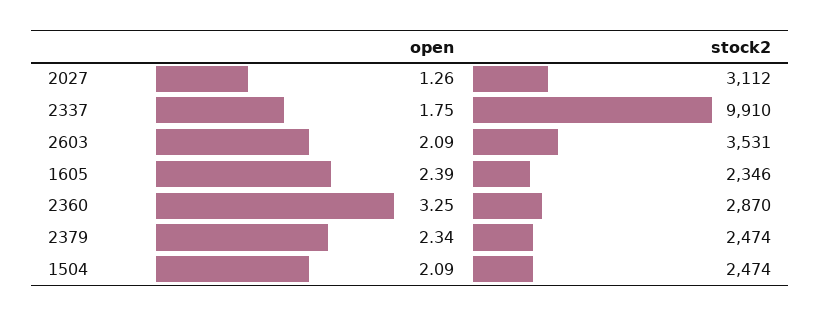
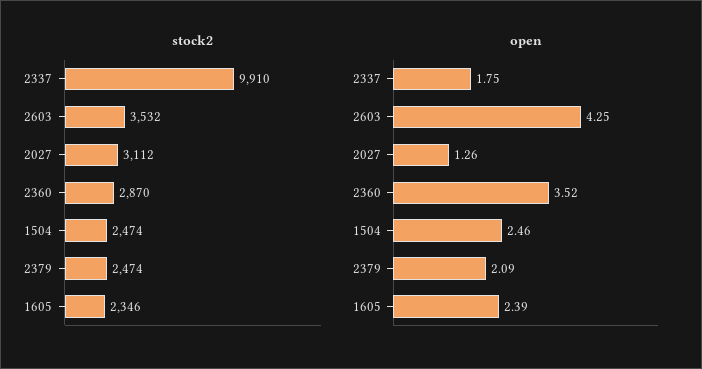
open, 2603: 2.09 -> 4.25
stock2, 2603: 3531 -> 3532
open, 2360: 3.25 -> 3.52
open, 2379: 2.34 -> 2.09
open, 1504: 2.09 -> 2.46

